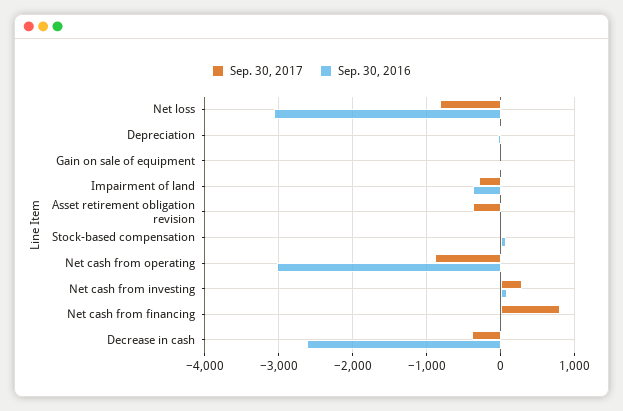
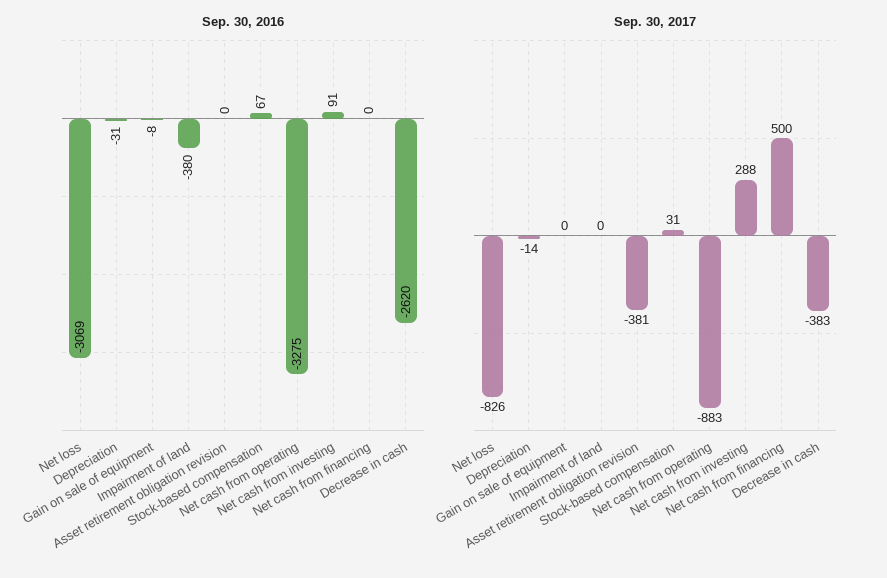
Sep. 30, 2017, Impairment of land: -300 -> 0
Sep. 30, 2016, Net cash from operating: -3000 -> -3275
Sep. 30, 2017, Net cash from financing: 800 -> 500

